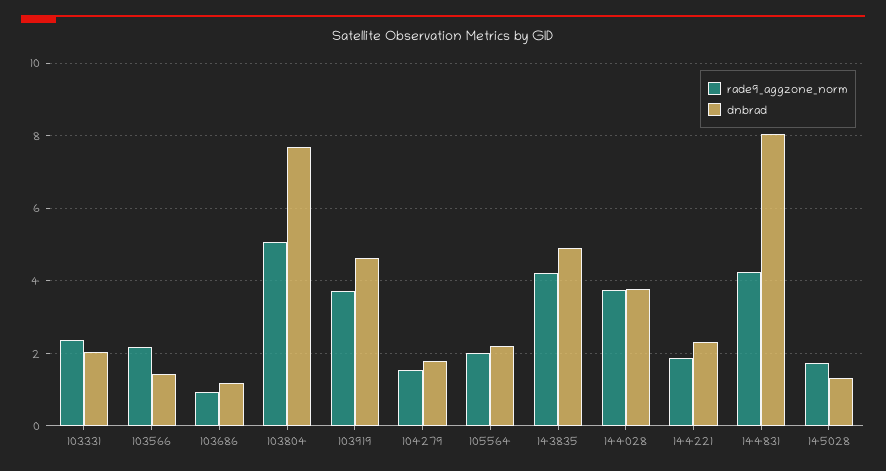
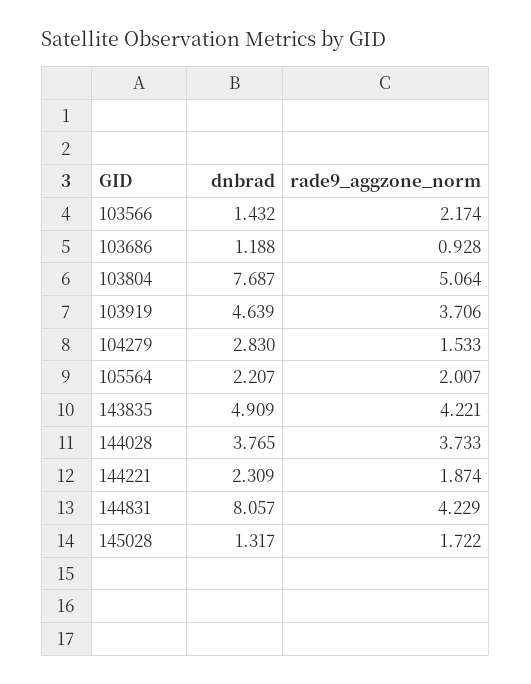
rade9_aggzone_norm, 103331: 2.4 -> none
dnbrad, 103331: 2 -> none
dnbrad, 104279: 1.8 -> 2.83

